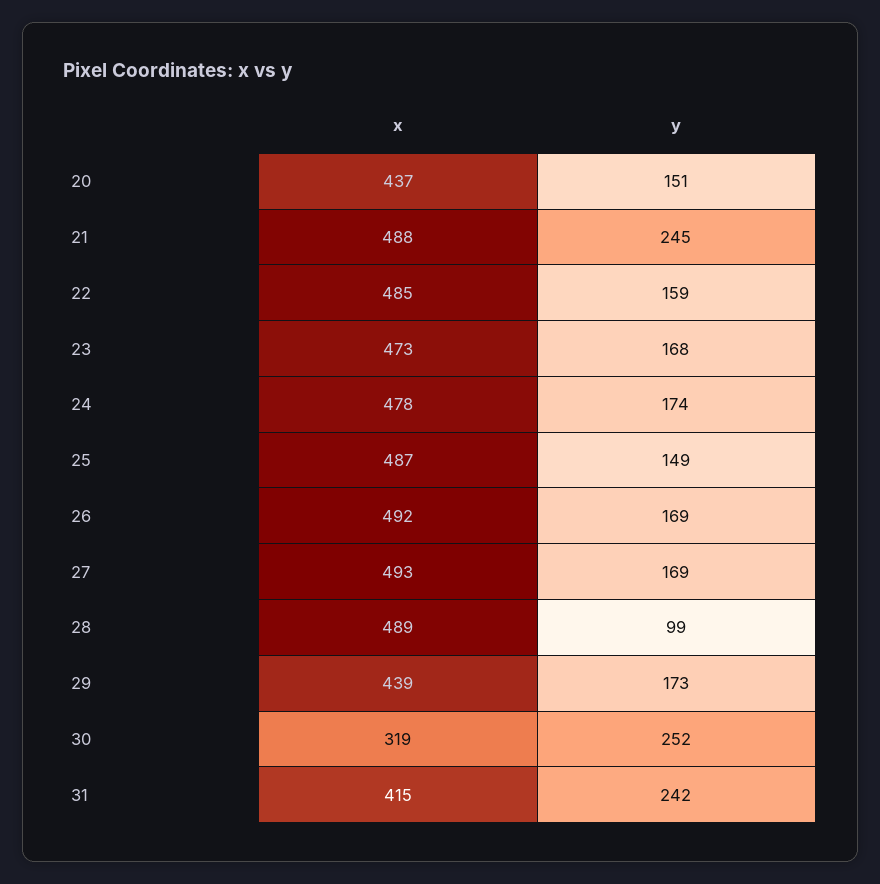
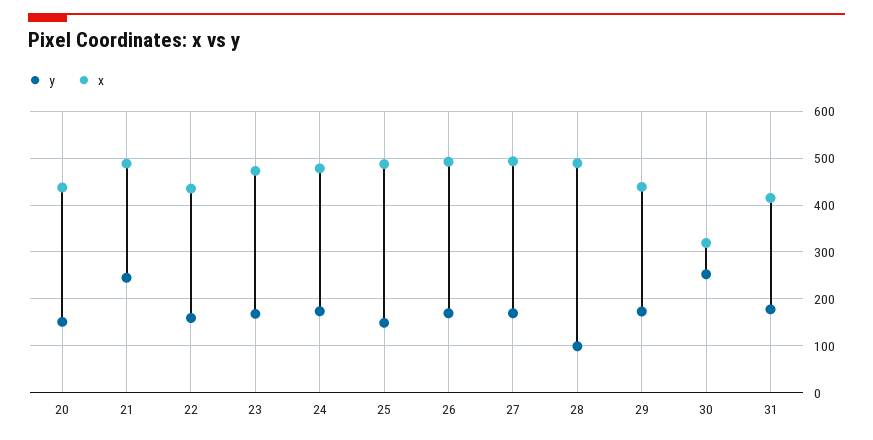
x, 22: 485 -> 440
y, 31: 242 -> 180

